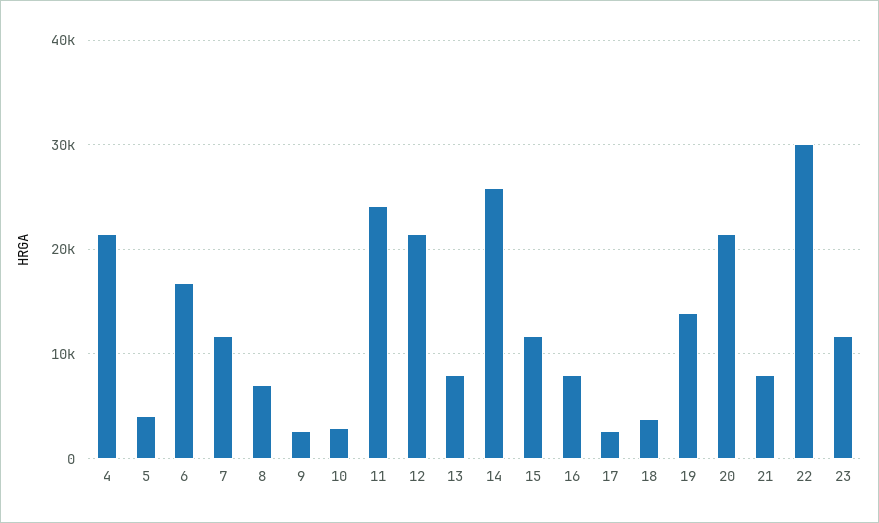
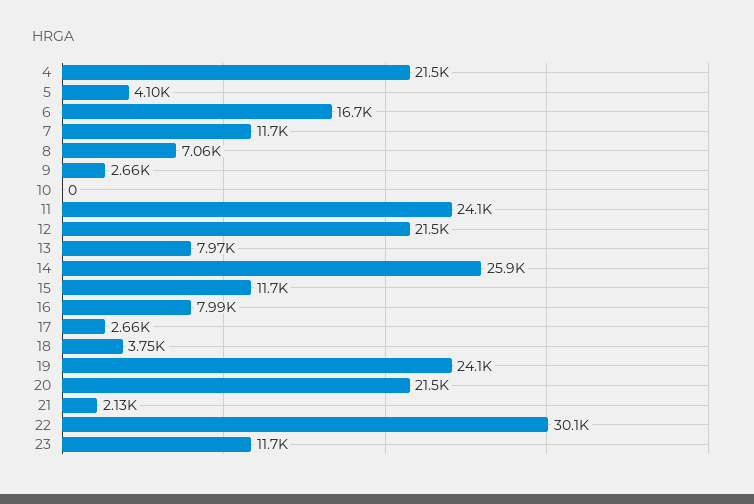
10: 3000 -> 0
19: 14000 -> 24100
21: 8000 -> 2130

